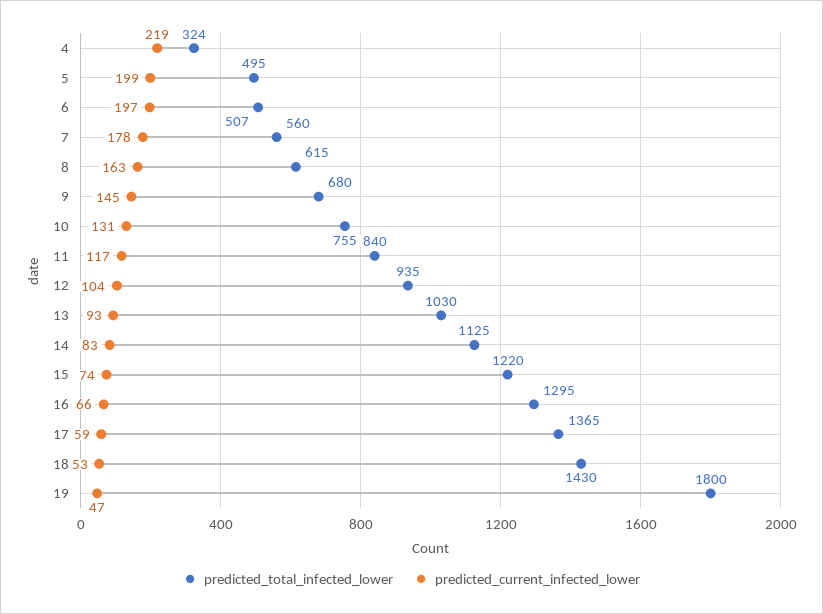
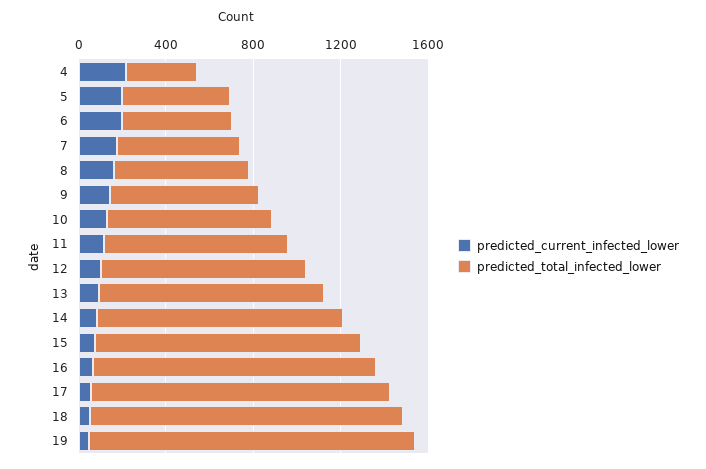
predicted_total_infected_lower, 19: 1800 -> 1500

